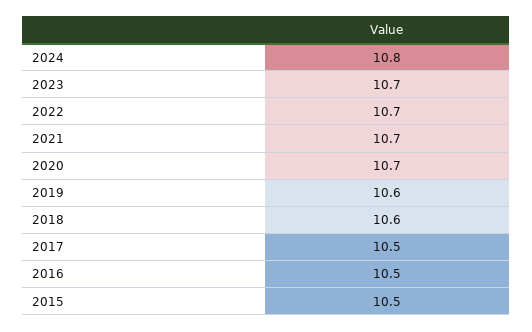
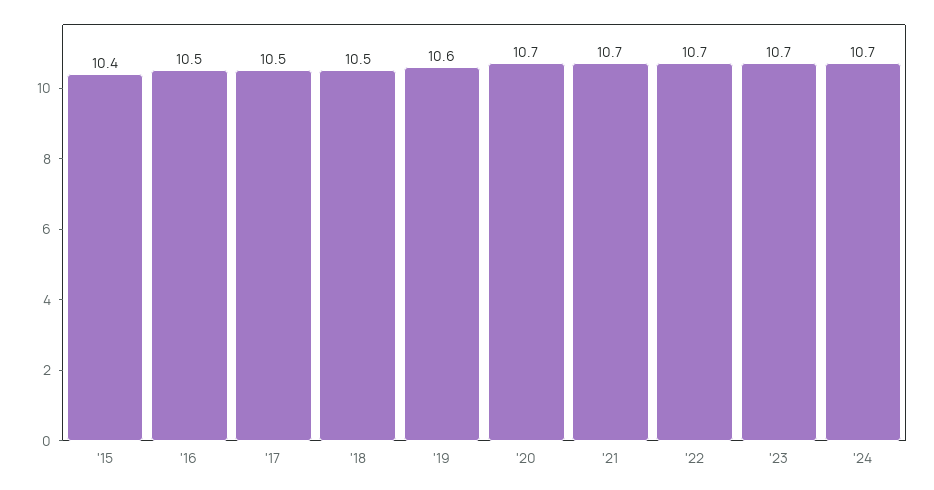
2024: 10.8 -> 10.7
2018: 10.6 -> 10.5
2015: 10.5 -> 10.4

